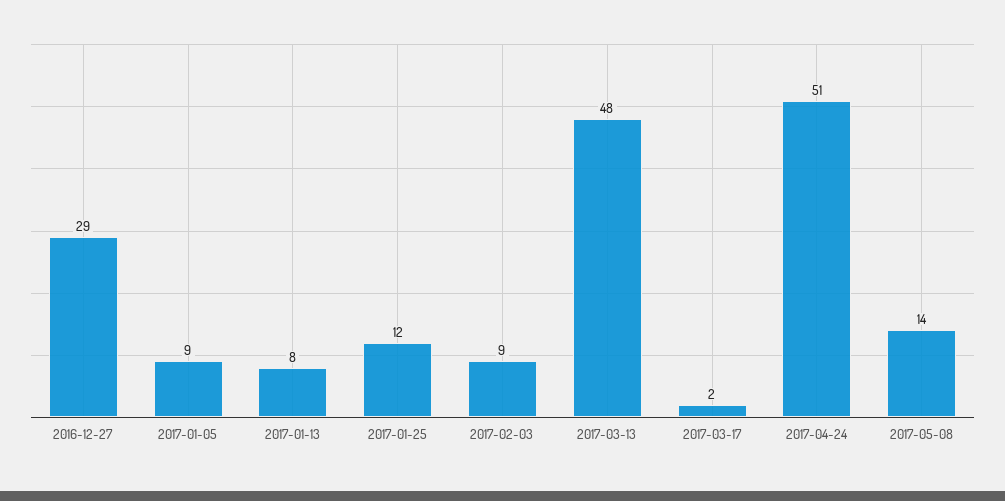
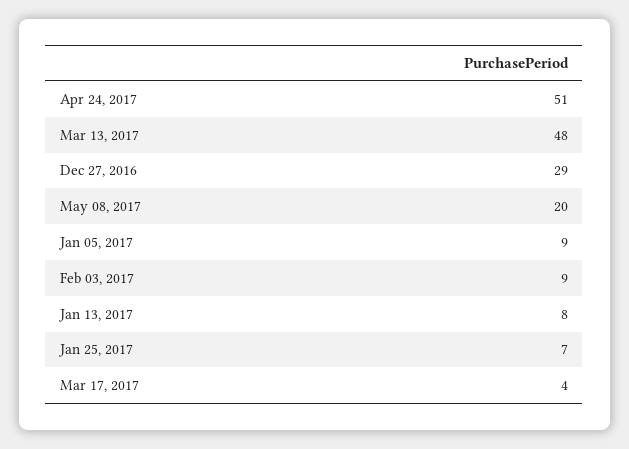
2017-01-25: 12 -> 7
2017-03-17: 2 -> 4
2017-05-08: 14 -> 20

